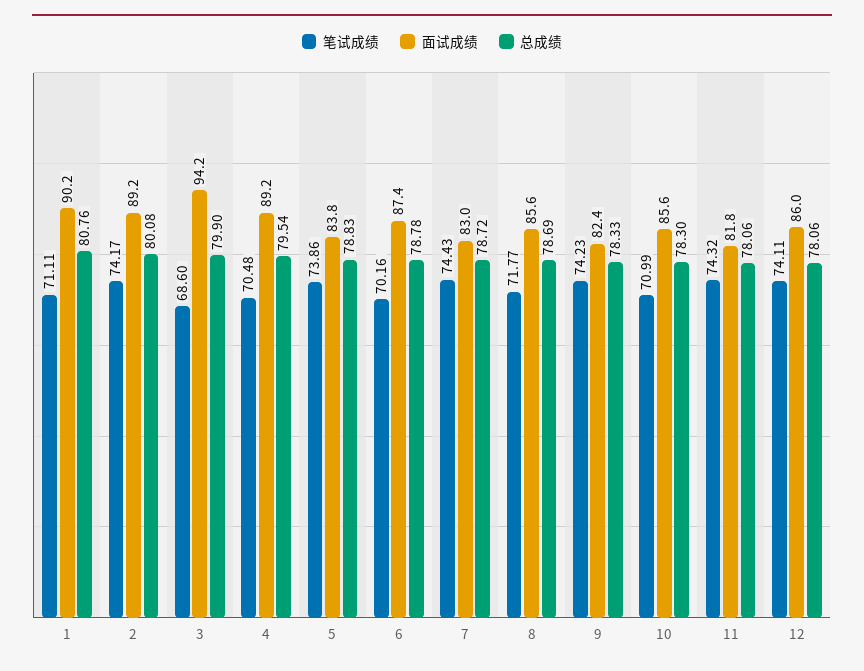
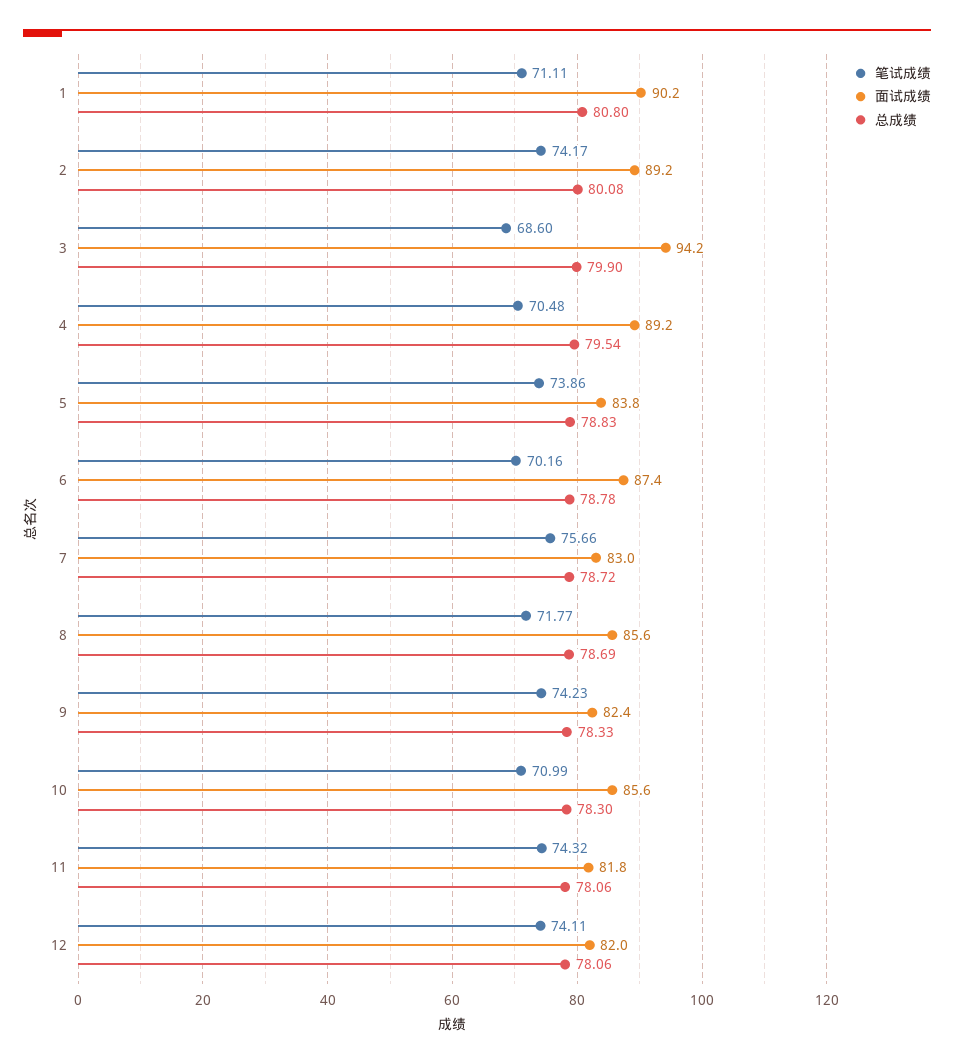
总成绩, 1: 80.76 -> 80.8
笔试成绩, 7: 74.43 -> 75.66
面试成绩, 12: 86 -> 82

